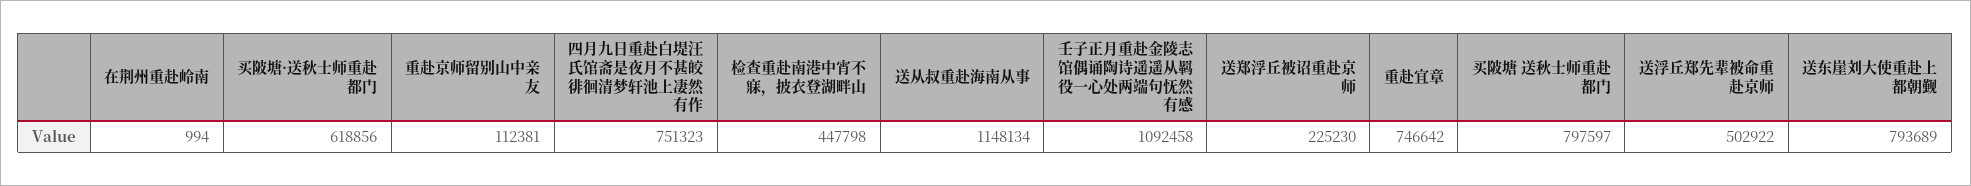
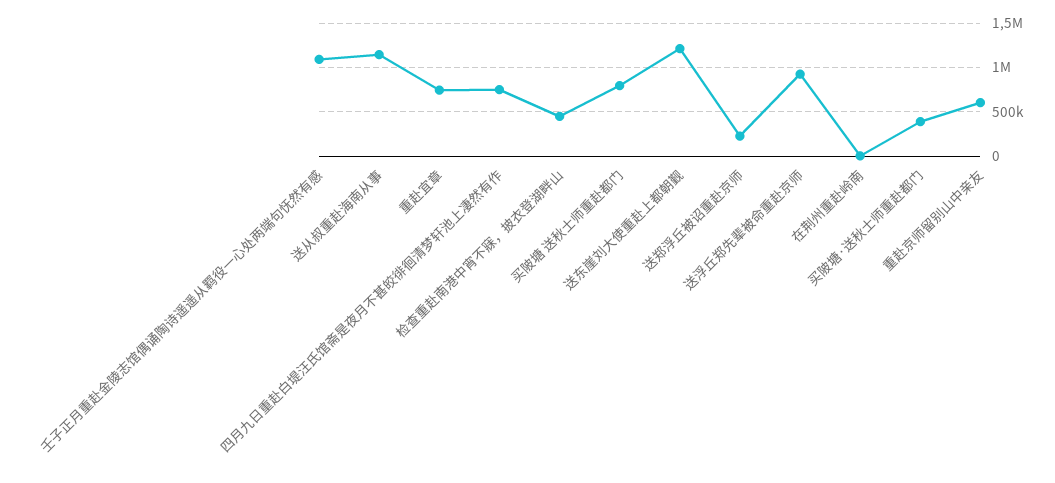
买陂塘·送秋士师重赴都门: 618856 -> 400000
重赴京师留别山中亲友: 112381 -> 600000
送浮丘郑先辈被命重赴京师: 502922 -> 900000
送东崖刘大使重赴上都朝觐: 793689 -> 1200000

